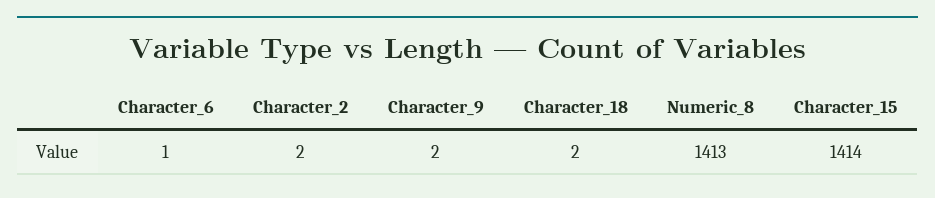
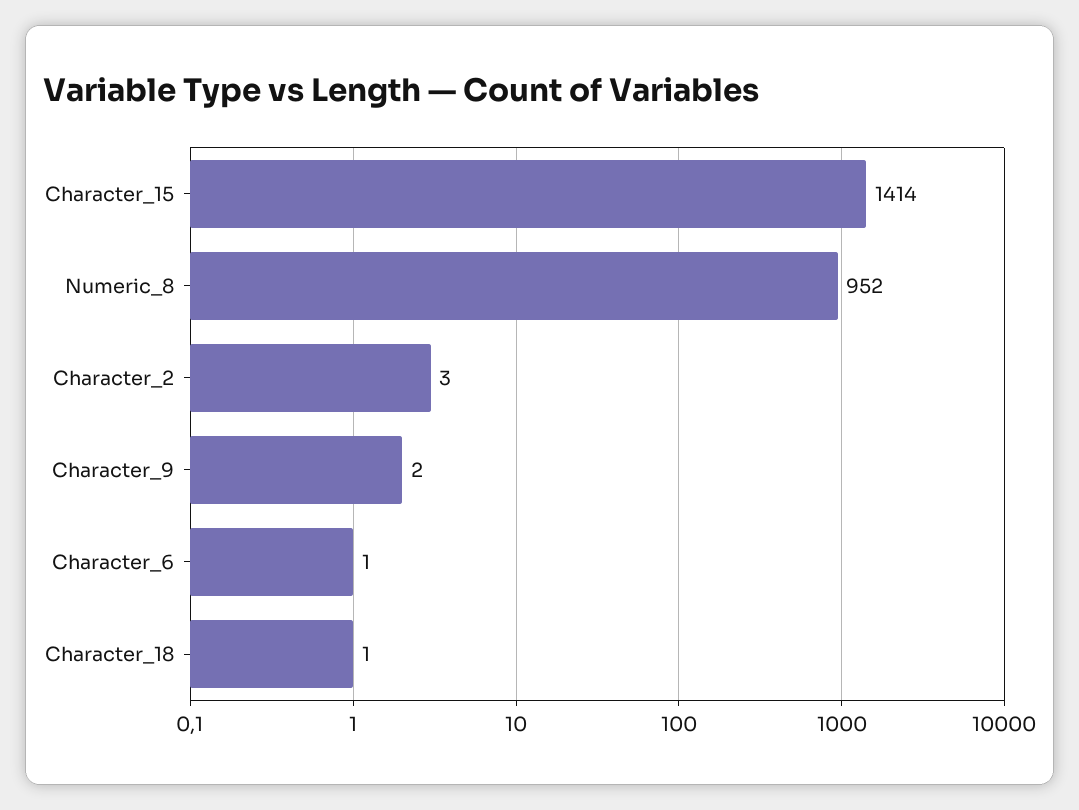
Character_2: 2 -> 3
Character_18: 2 -> 1
Numeric_8: 1413 -> 952

